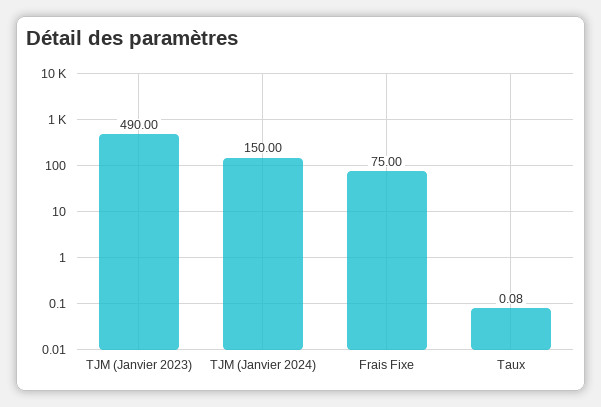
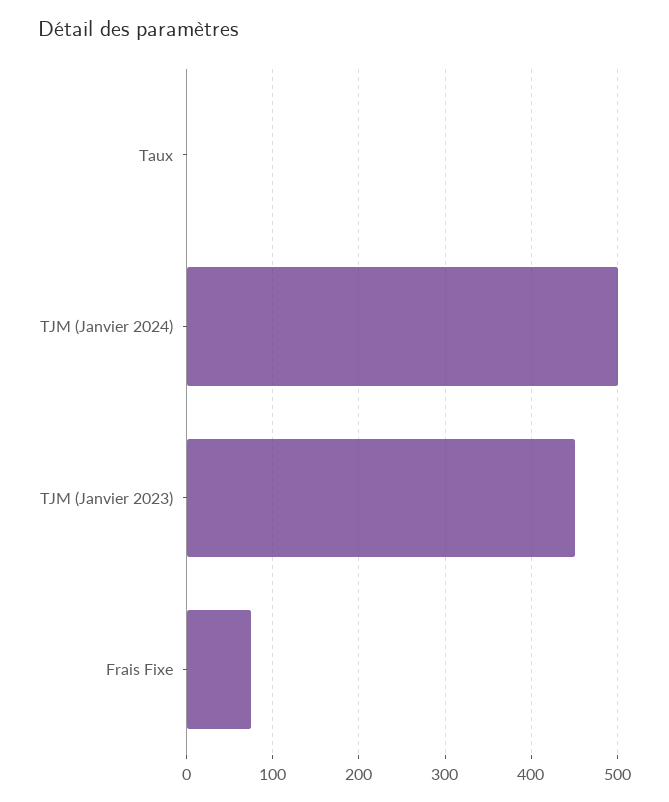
TJM (Janvier 2023): 490 -> 450
TJM (Janvier 2024): 150 -> 500

